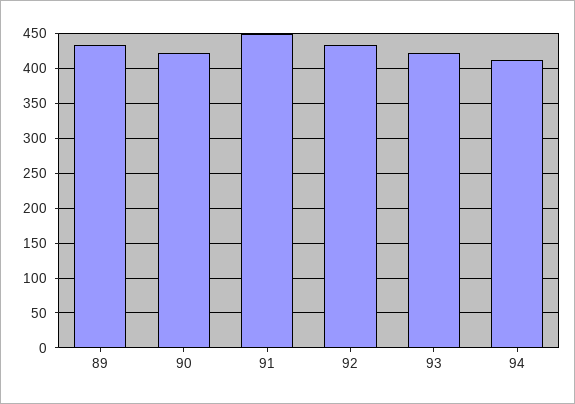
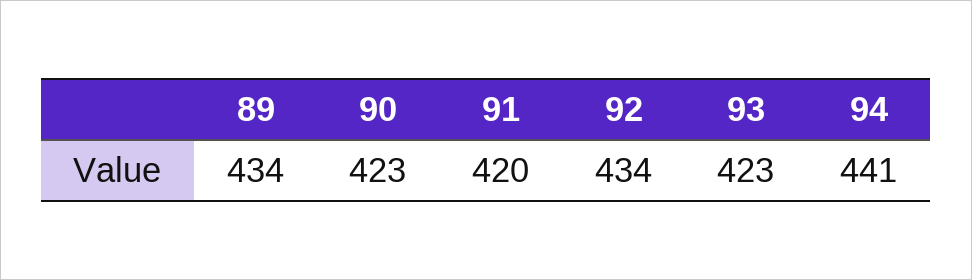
91: 450 -> 420
94: 410 -> 441

